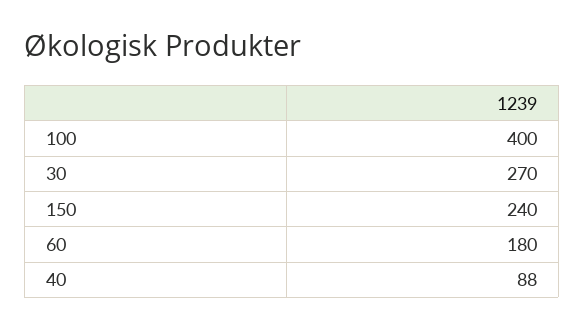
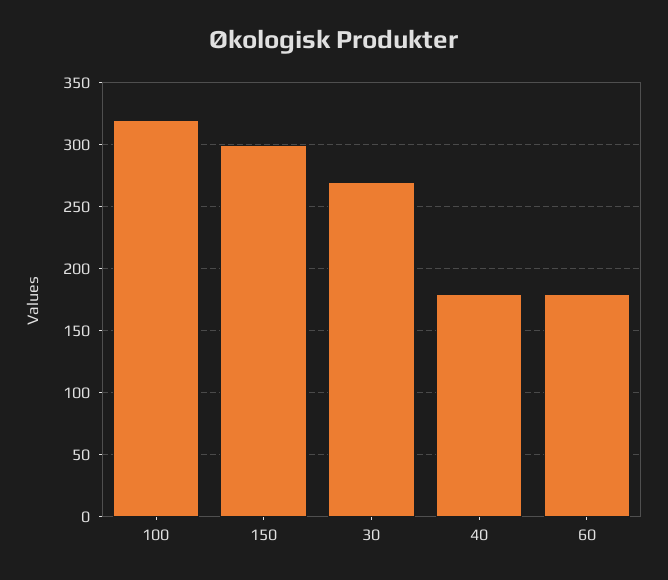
100: 400 -> 320
150: 240 -> 300
40: 88 -> 180

